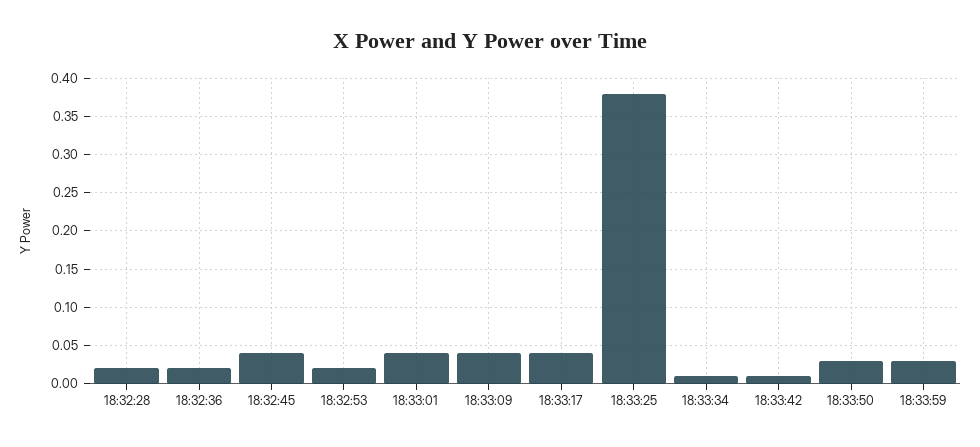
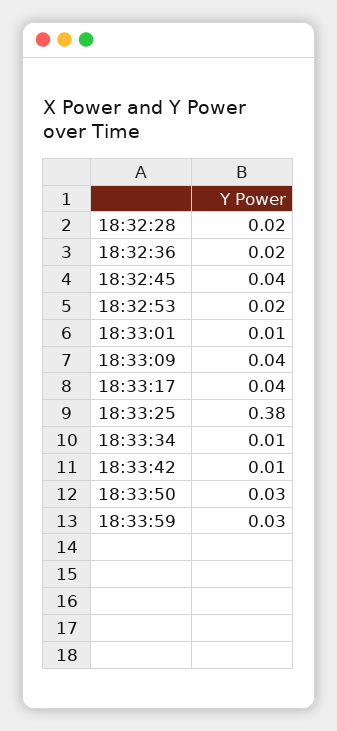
18:33:01: 0.04 -> 0.01

